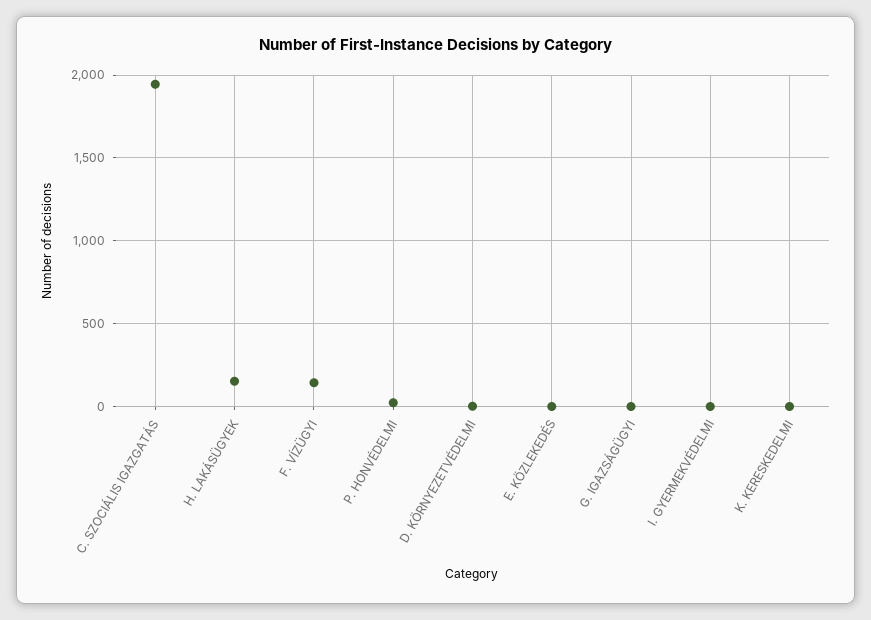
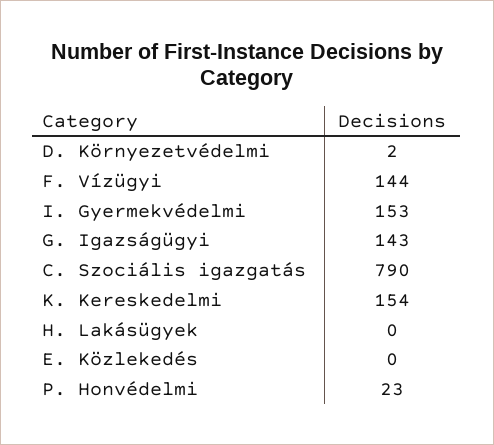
C. SZOCIÁLIS IGAZGATÁS: 1950 -> 790
H. LAKÁSÜGYEK: 150 -> 0
G. IGAZSÁGÜGYI: 0 -> 143
I. GYERMEKVÉDELMI: 0 -> 153
K. KERESKEDELMI: 0 -> 154

